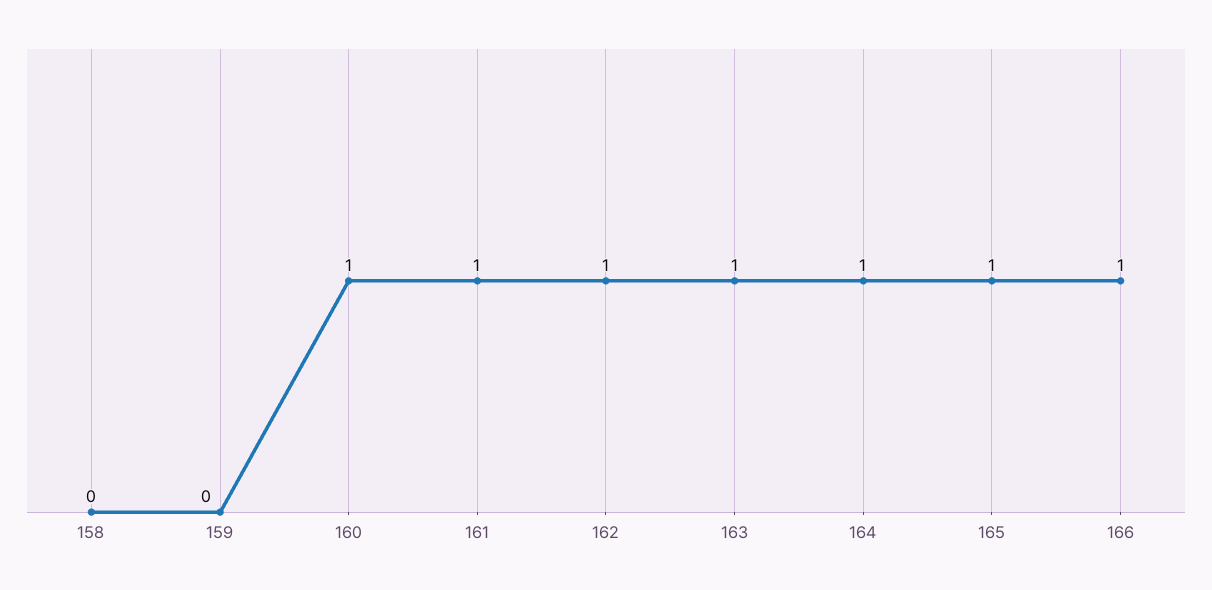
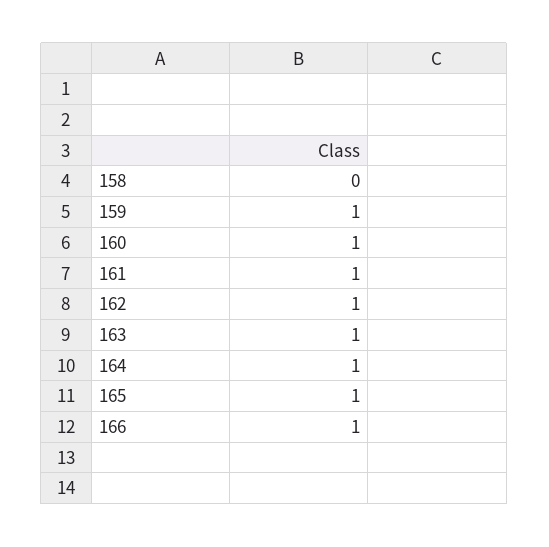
159: 0 -> 1

